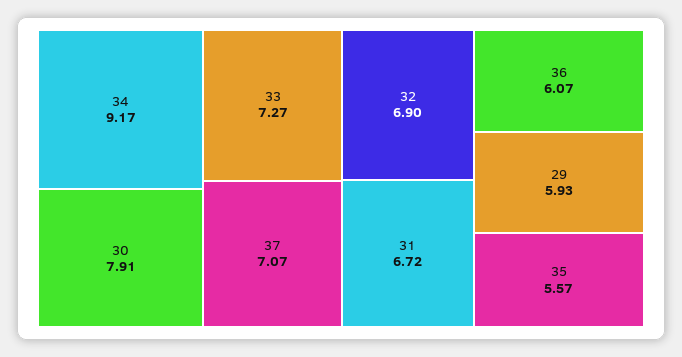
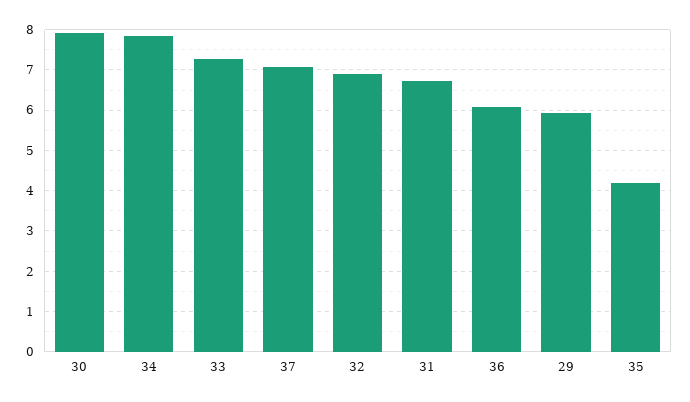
34: 9.17 -> 7.8
35: 5.57 -> 4.2

